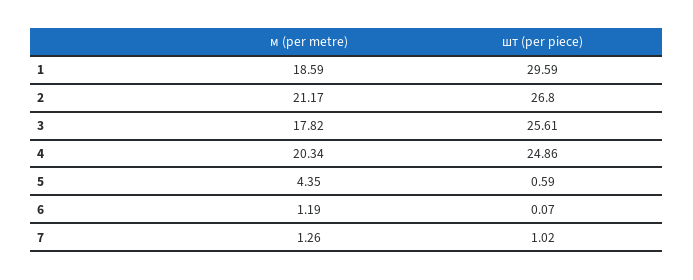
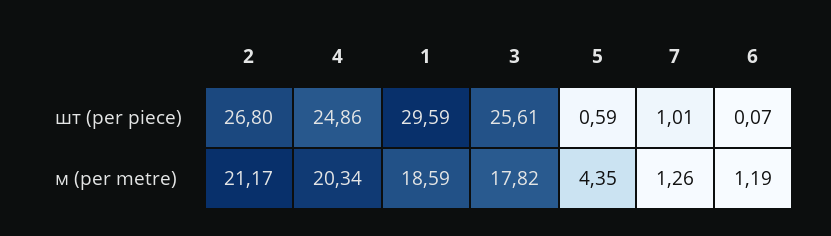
шт (per piece), 7: 1.02 -> 1.01

